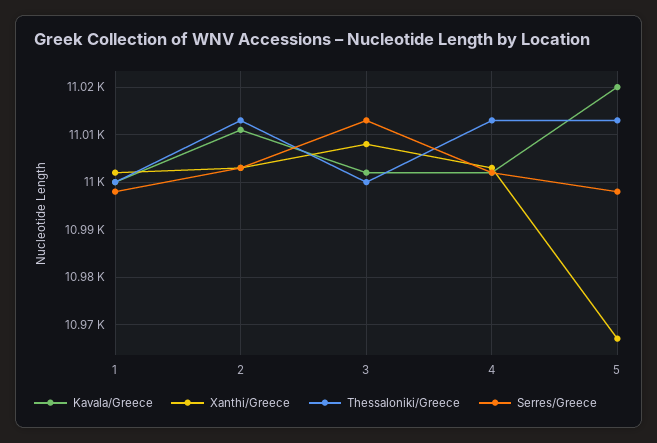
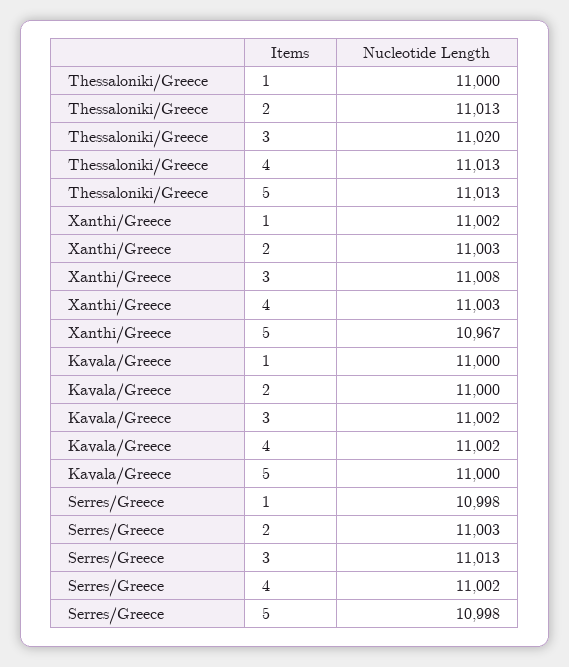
Kavala/Greece, 2: 11010 -> 11000
Thessaloniki/Greece, 3: 11000 -> 11020
Kavala/Greece, 5: 11020 -> 11000

